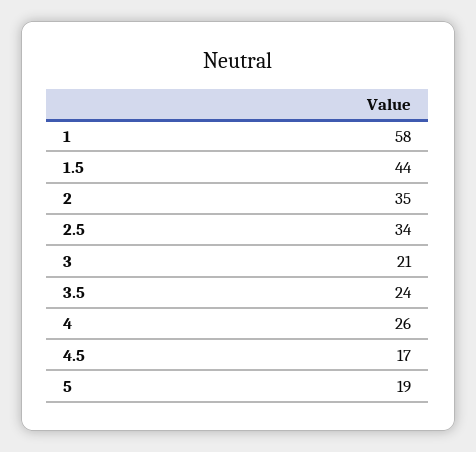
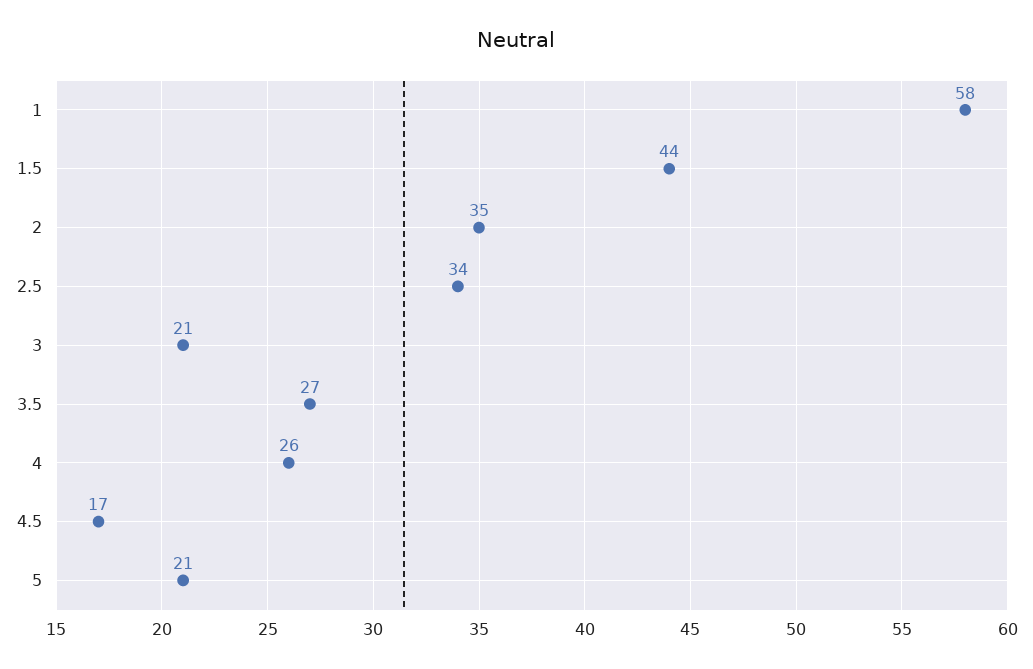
3.5: 24 -> 27
5: 19 -> 21

